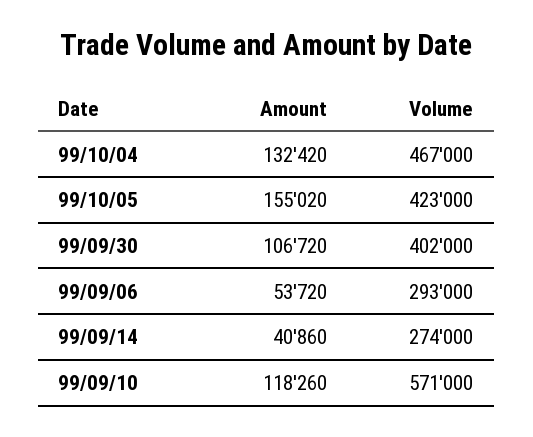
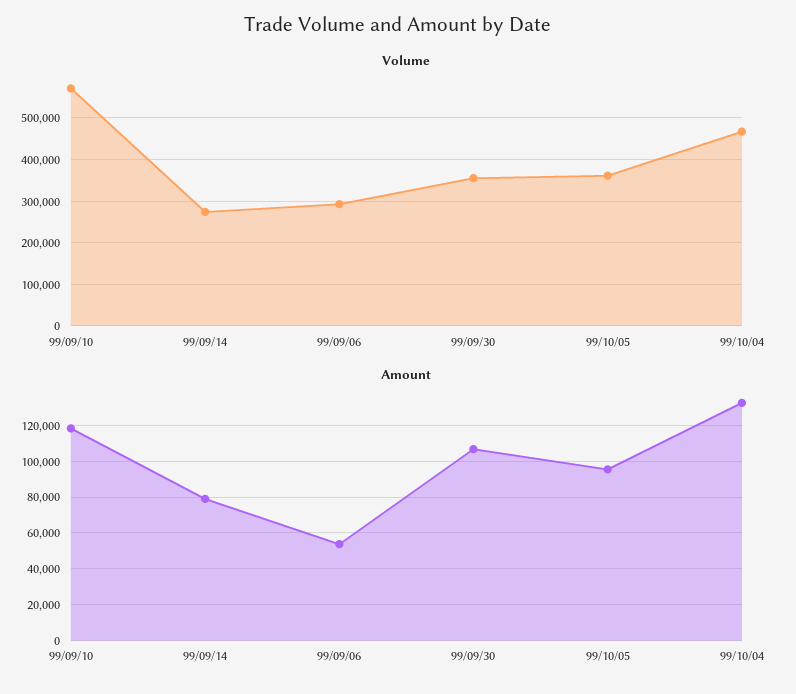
Amount, 99/10/05: 155020 -> 95000
Volume, 99/10/05: 423000 -> 360000
Volume, 99/09/30: 402000 -> 360000
Amount, 99/09/14: 40860 -> 80000

